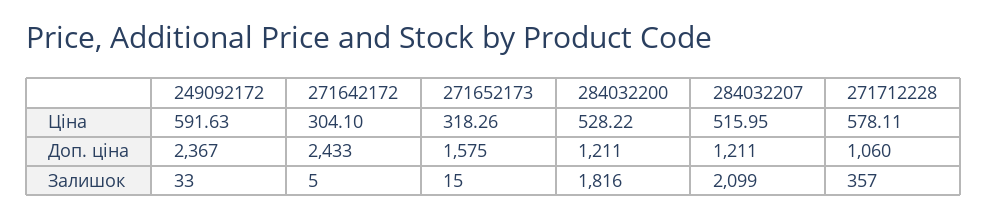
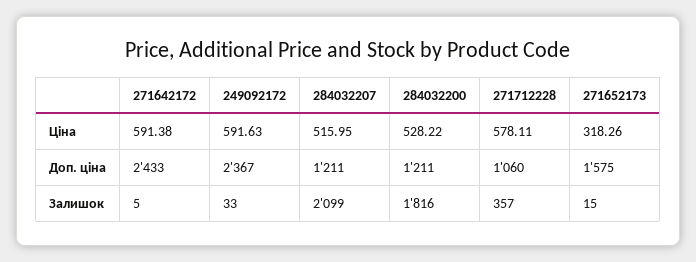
271642172, Ціна: 304.1 -> 591.38

